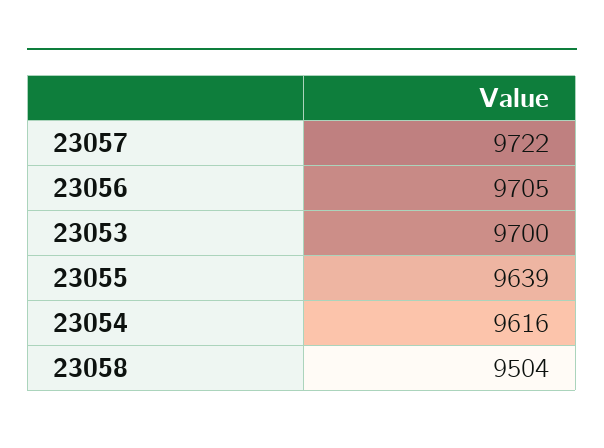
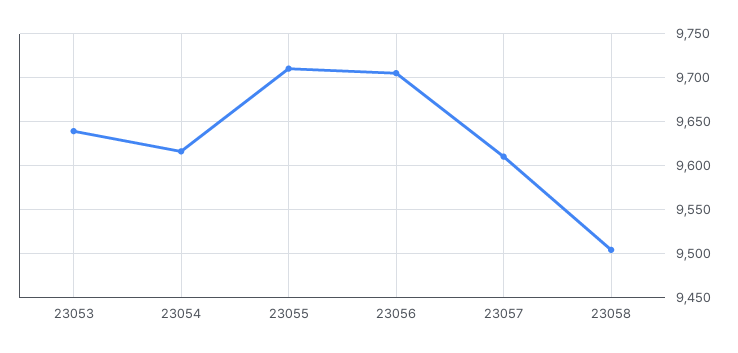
23057: 9722 -> 9610
23053: 9700 -> 9640
23055: 9639 -> 9710

